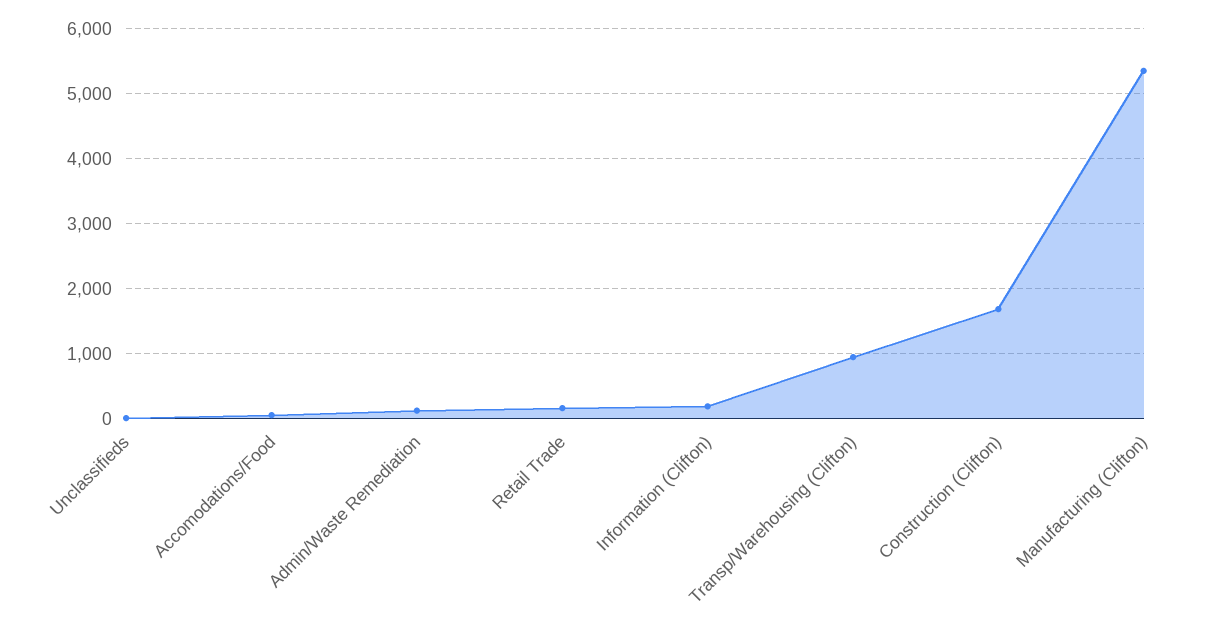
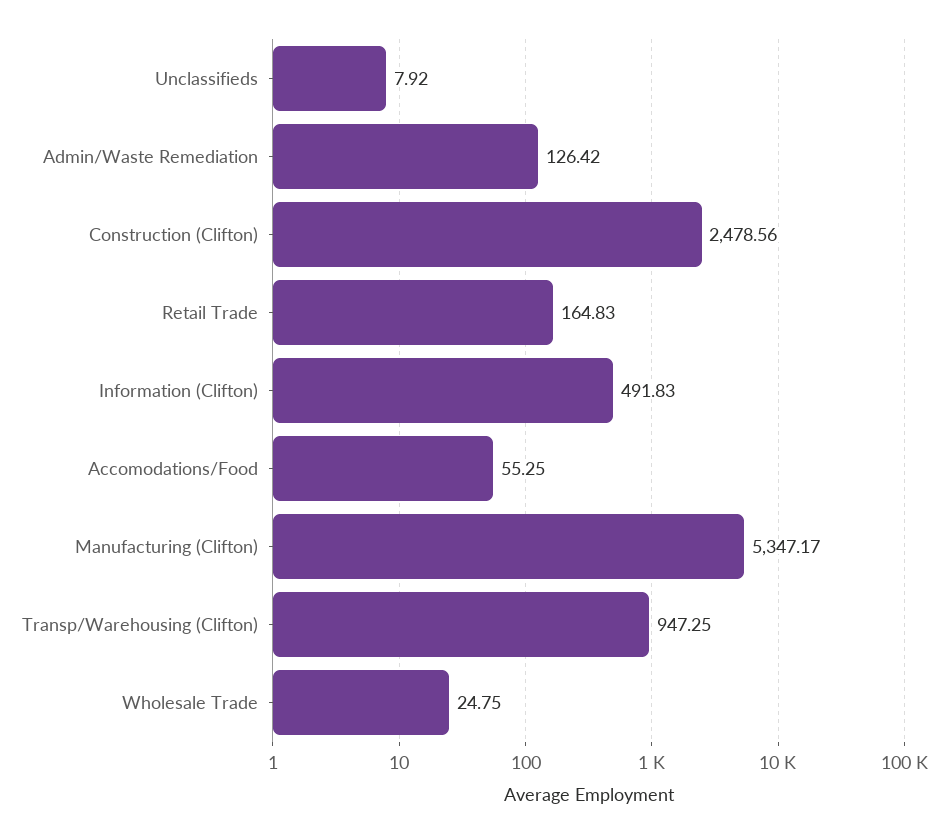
Information (Clifton): 200 -> 491.83
Construction (Clifton): 1700 -> 2478.56
Wholesale Trade: none -> 24.75

